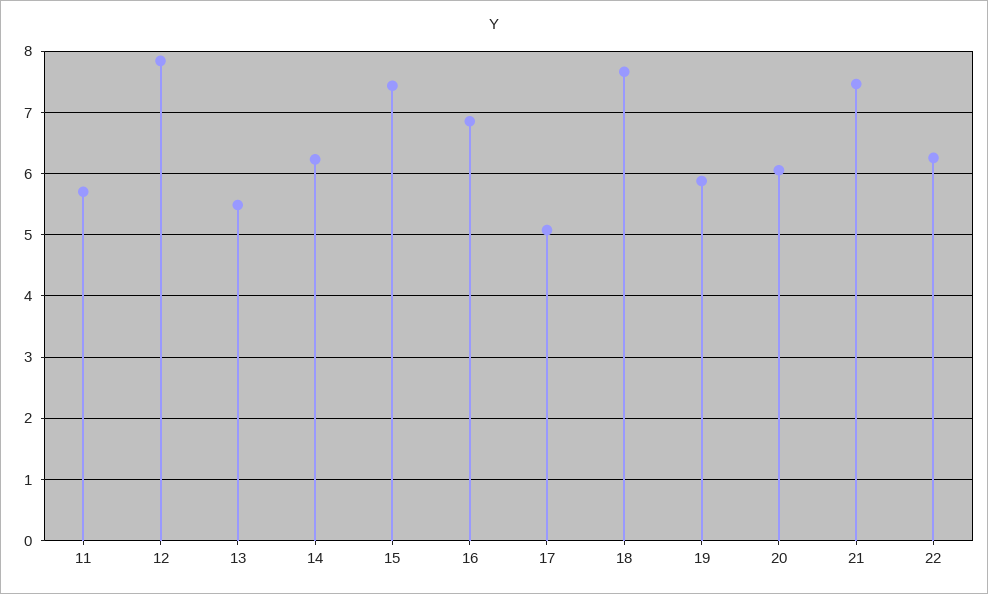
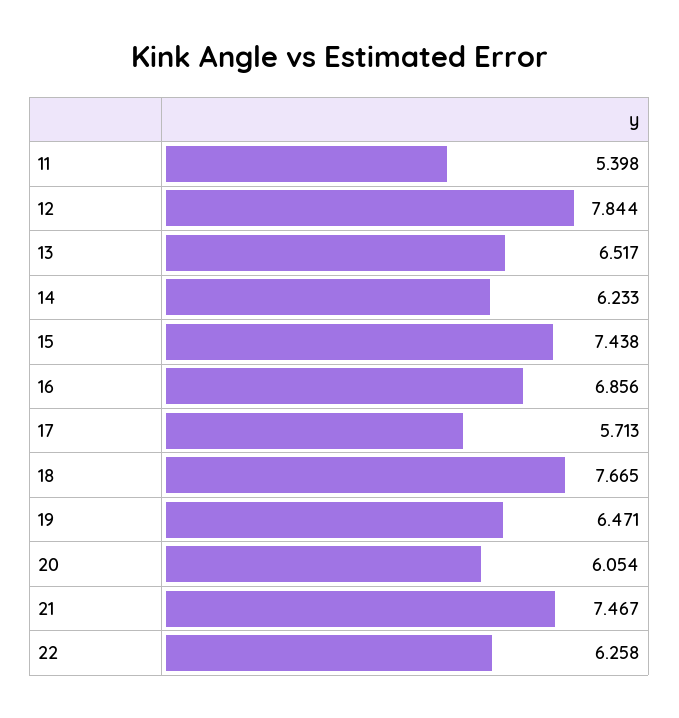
11: 5.7 -> 5.398
13: 5.5 -> 6.517
17: 5.1 -> 5.713
19: 5.9 -> 6.471

